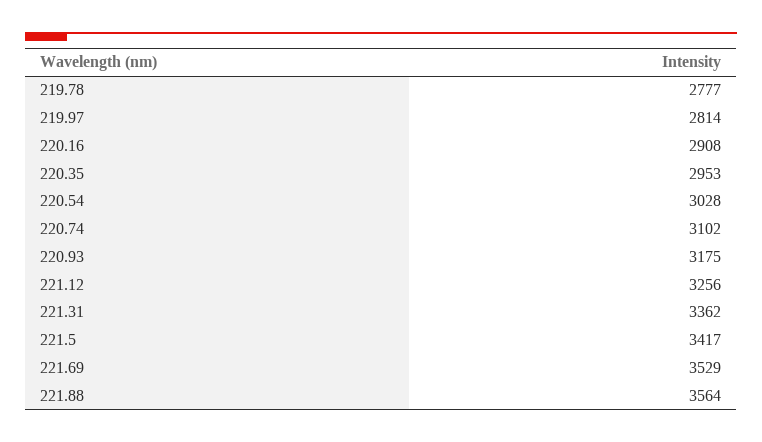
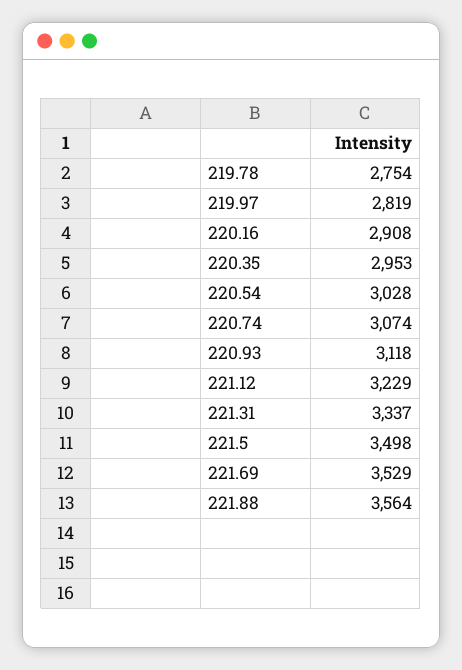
219.78: 2777 -> 2754
219.97: 2814 -> 2819
220.74: 3102 -> 3074
220.93: 3175 -> 3118
221.12: 3256 -> 3229
221.31: 3362 -> 3337
221.5: 3417 -> 3498

